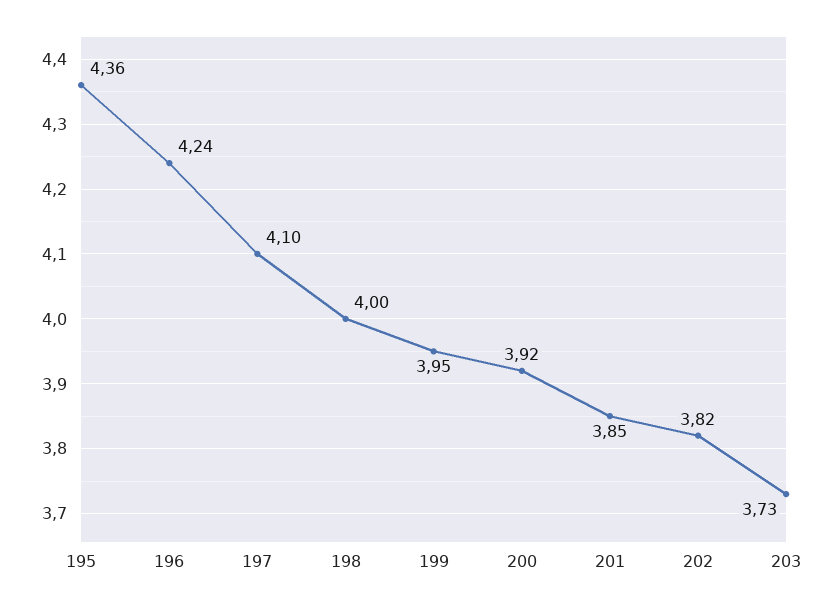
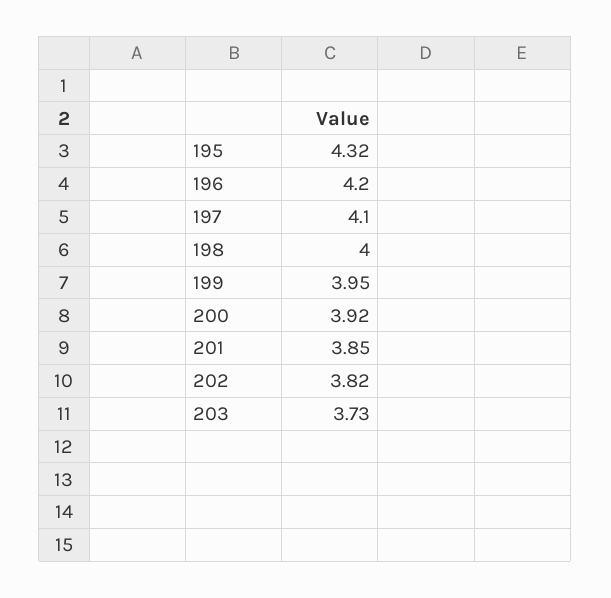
195: 4.36 -> 4.32
196: 4.24 -> 4.2

